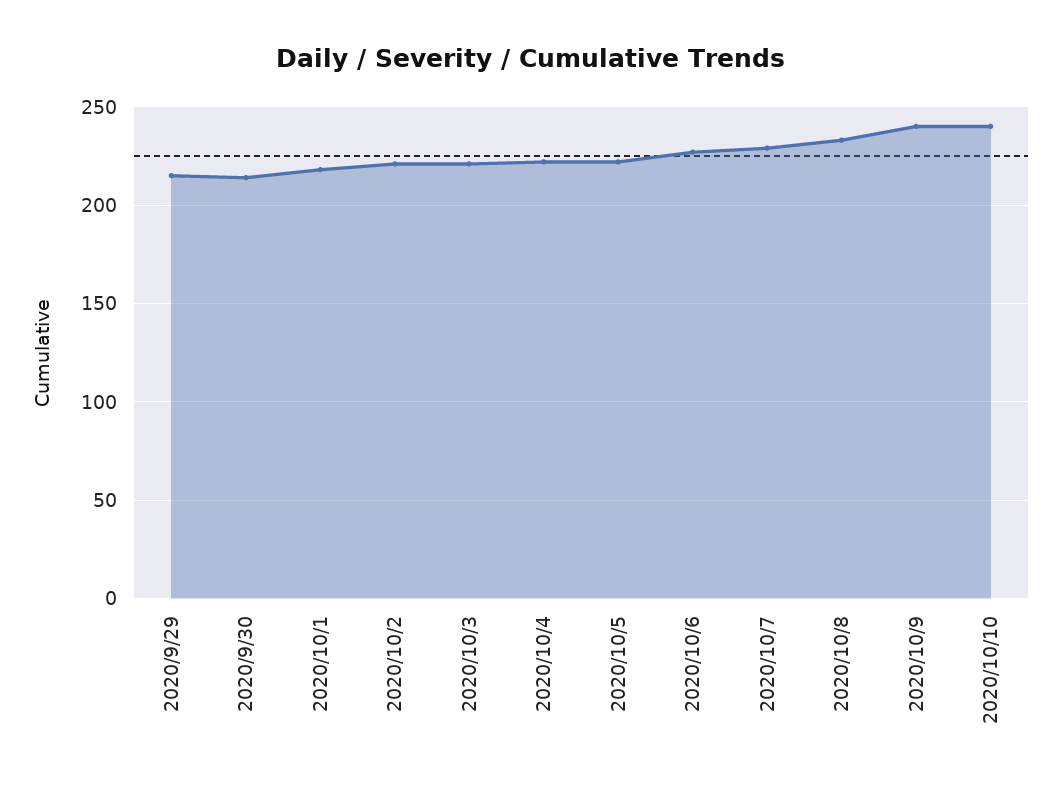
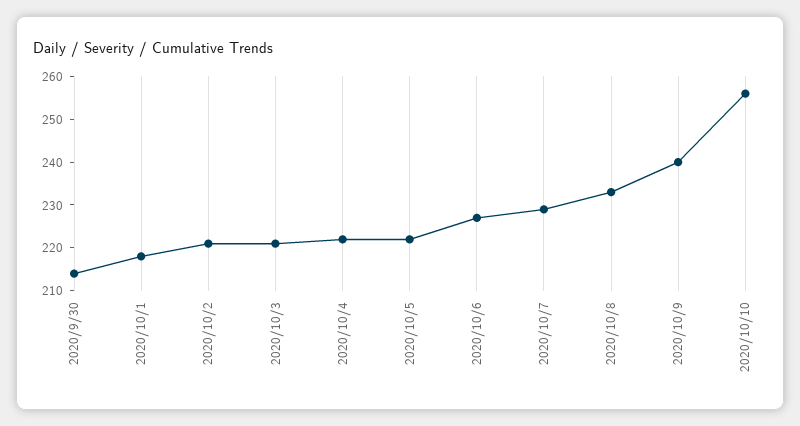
2020/9/29: 215 -> none
2020/10/10: 240 -> 255

